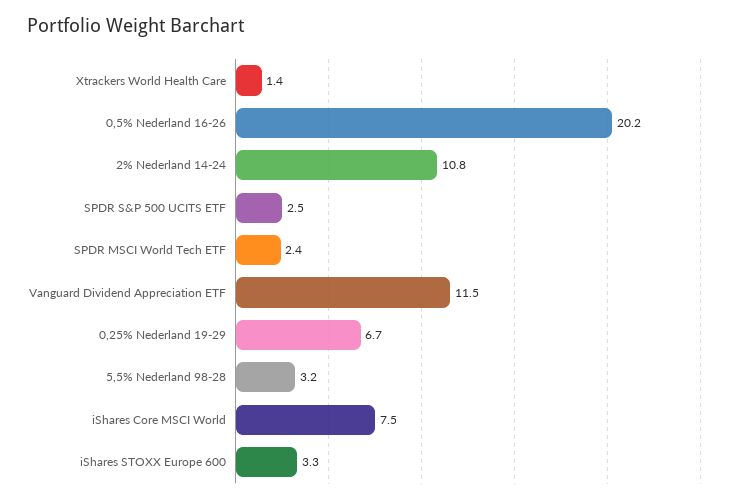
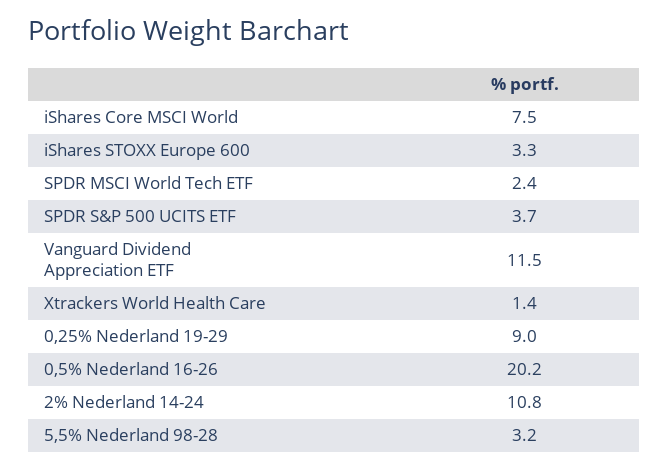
SPDR S&P 500 UCITS ETF: 2.5 -> 3.7
0,25% Nederland 19-29: 6.7 -> 9

